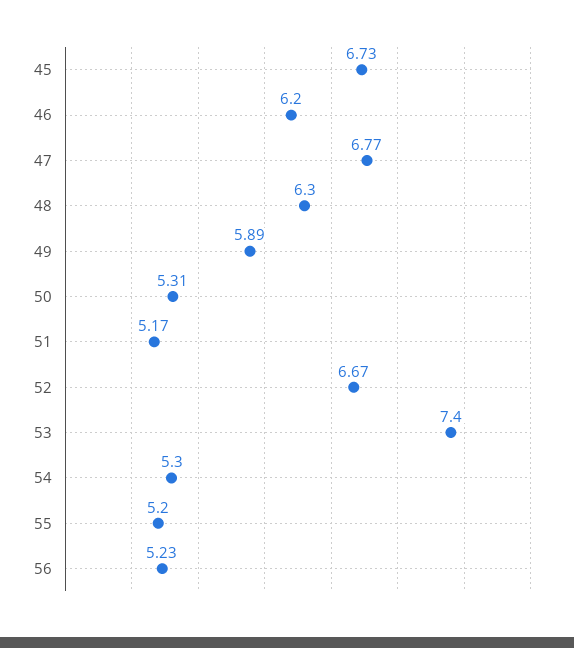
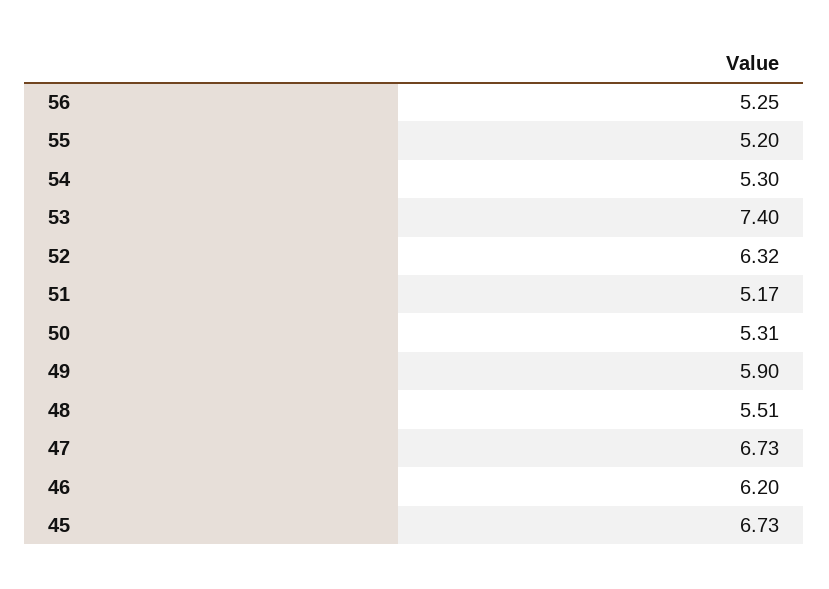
47: 6.77 -> 6.73
48: 6.3 -> 5.51
49: 5.89 -> 5.9
52: 6.67 -> 6.32
56: 5.23 -> 5.25

